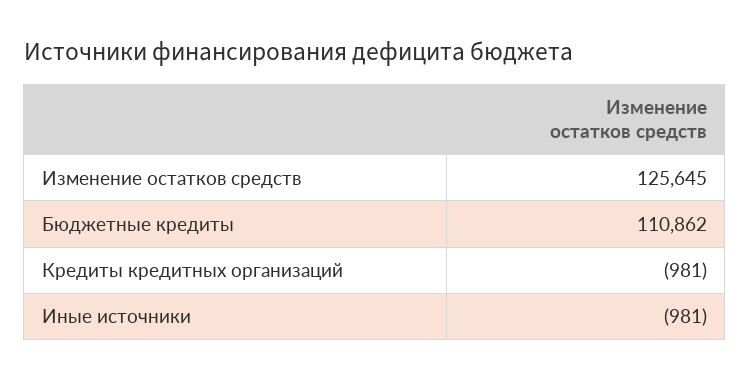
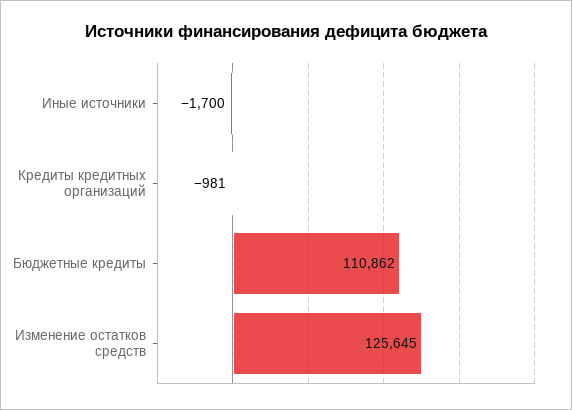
Иные источники: -981 -> -1700

